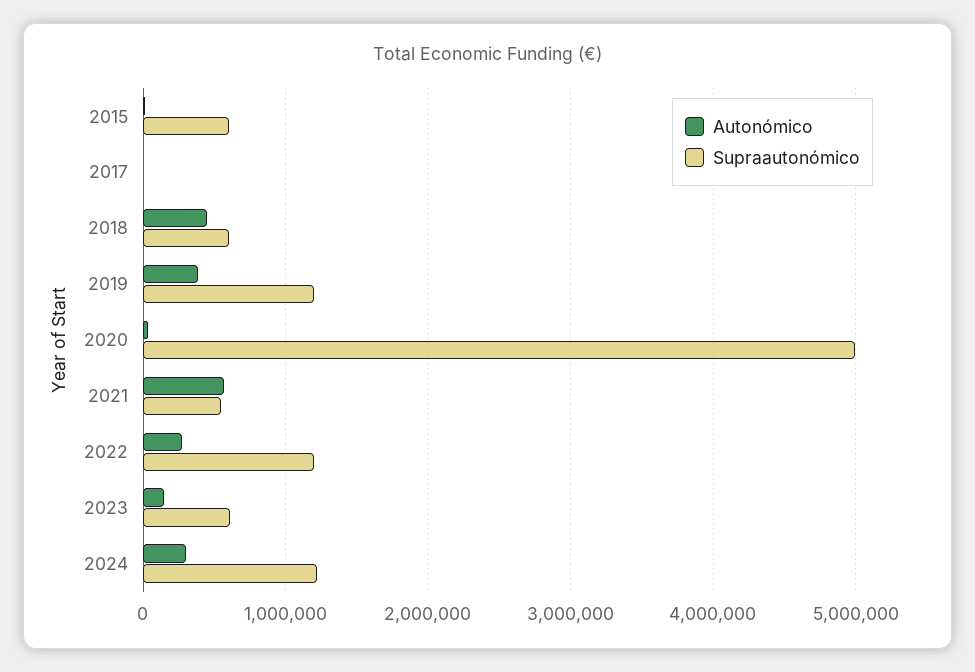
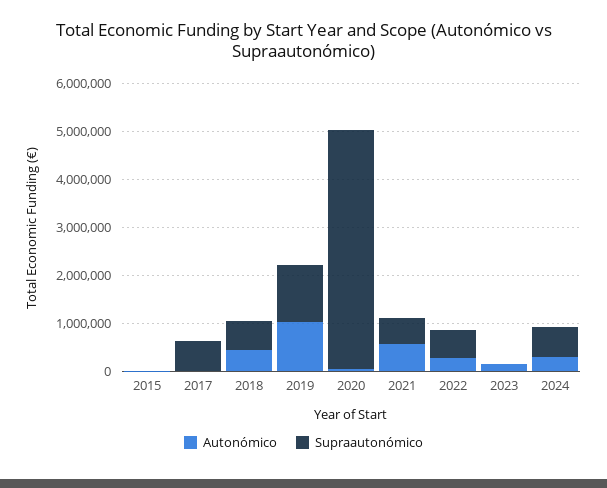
Supraautonómico, 2015: 600000 -> 0
Supraautonómico, 2017: 0 -> 600000
Autonómico, 2019: 400000 -> 1000000
Supraautonómico, 2022: 1200000 -> 600000
Supraautonómico, 2023: 600000 -> 0
Supraautonómico, 2024: 1200000 -> 600000

